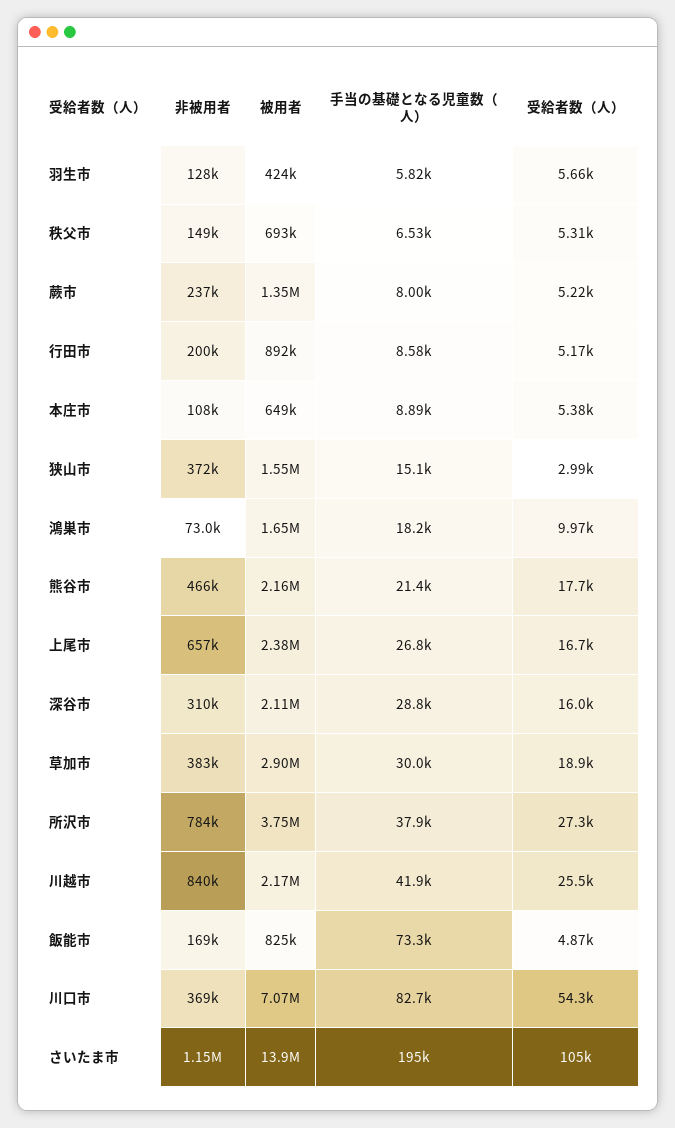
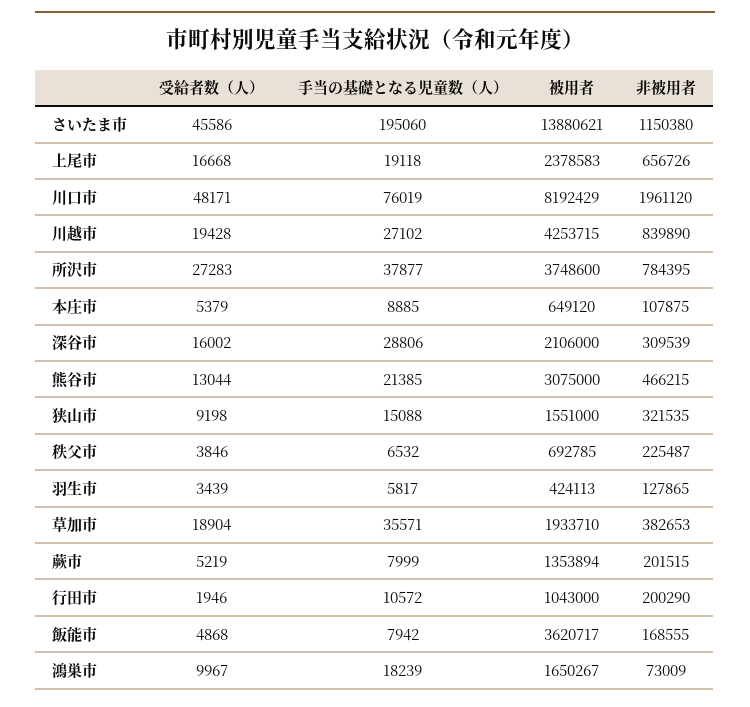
受給者数（人）, 羽生市: 5660 -> 3439
非被用者, 秩父市: 149000 -> 225487
受給者数（人）, 秩父市: 5310 -> 3846
非被用者, 蕨市: 237000 -> 201515
被用者, 行田市: 892000 -> 1043000
手当の基礎となる児童数（人）, 行田市: 8580 -> 10572
受給者数（人）, 行田市: 5170 -> 1946
非被用者, 狭山市: 372000 -> 321535
受給者数（人）, 狭山市: 2990 -> 9198
被用者, 熊谷市: 2160000 -> 3075000
受給者数（人）, 熊谷市: 17700 -> 13044
手当の基礎となる児童数（人）, 上尾市: 26800 -> 19118
被用者, 草加市: 2900000 -> 1933710
手当の基礎となる児童数（人）, 草加市: 30000 -> 35571
被用者, 川越市: 2170000 -> 4253715
手当の基礎となる児童数（人）, 川越市: 41900 -> 27102
受給者数（人）, 川越市: 25500 -> 19428
被用者, 飯能市: 825000 -> 3620717
手当の基礎となる児童数（人）, 飯能市: 73300 -> 7942
非被用者, 川口市: 369000 -> 1961120
被用者, 川口市: 7070000 -> 8192429
手当の基礎となる児童数（人）, 川口市: 82700 -> 76019
受給者数（人）, 川口市: 54300 -> 48171
受給者数（人）, さいたま市: 105000 -> 45586

